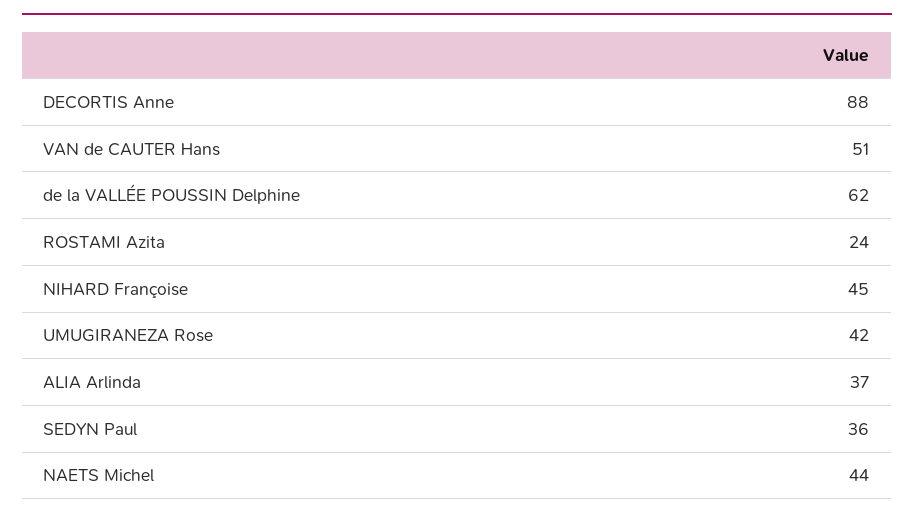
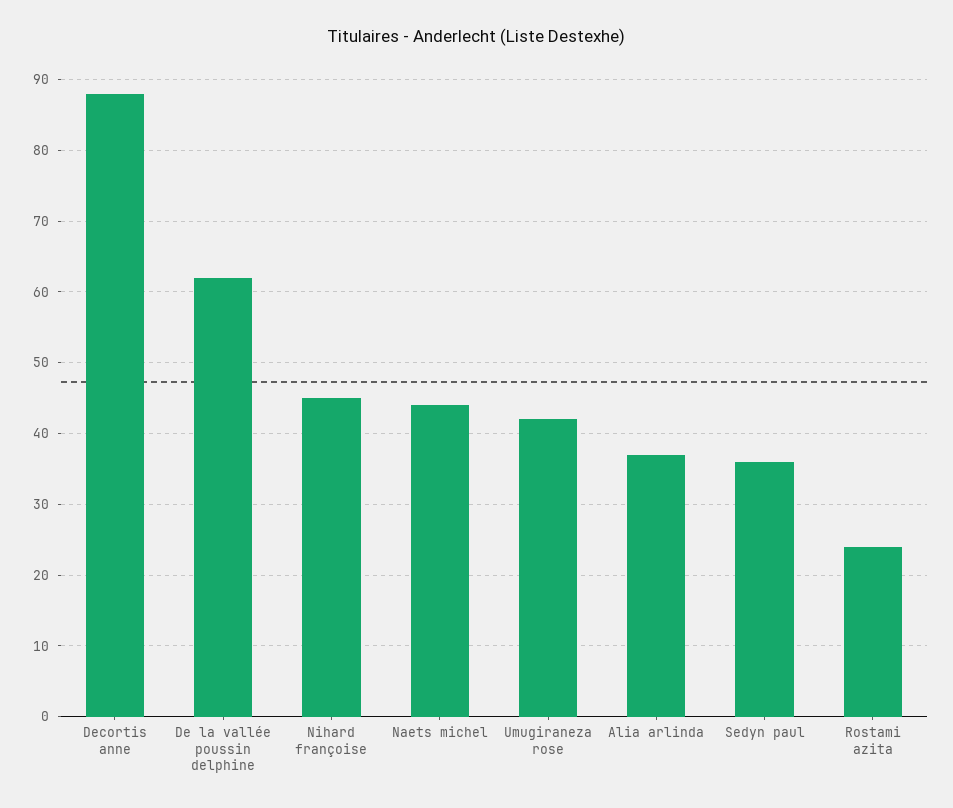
VAN de CAUTER Hans: 51 -> none

